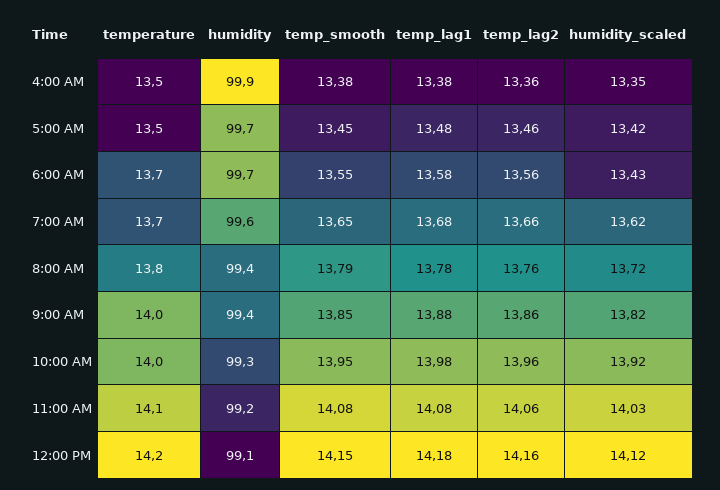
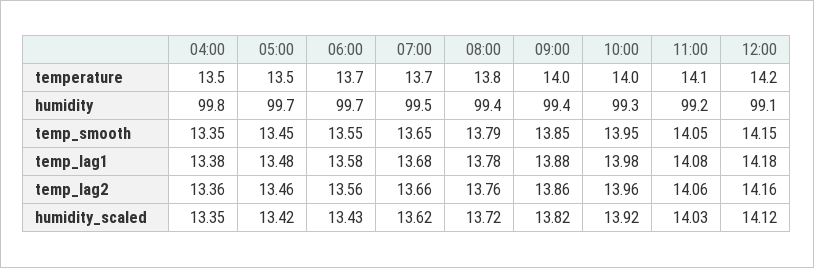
humidity, 4:00 AM: 99.9 -> 99.8
temp_smooth, 4:00 AM: 13.38 -> 13.35
humidity, 7:00 AM: 99.6 -> 99.5
temp_smooth, 11:00 AM: 14.08 -> 14.05

